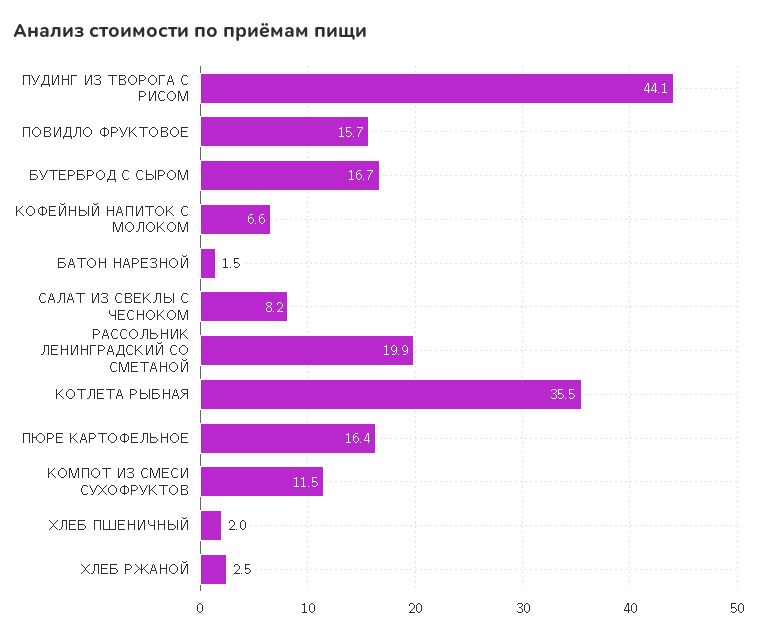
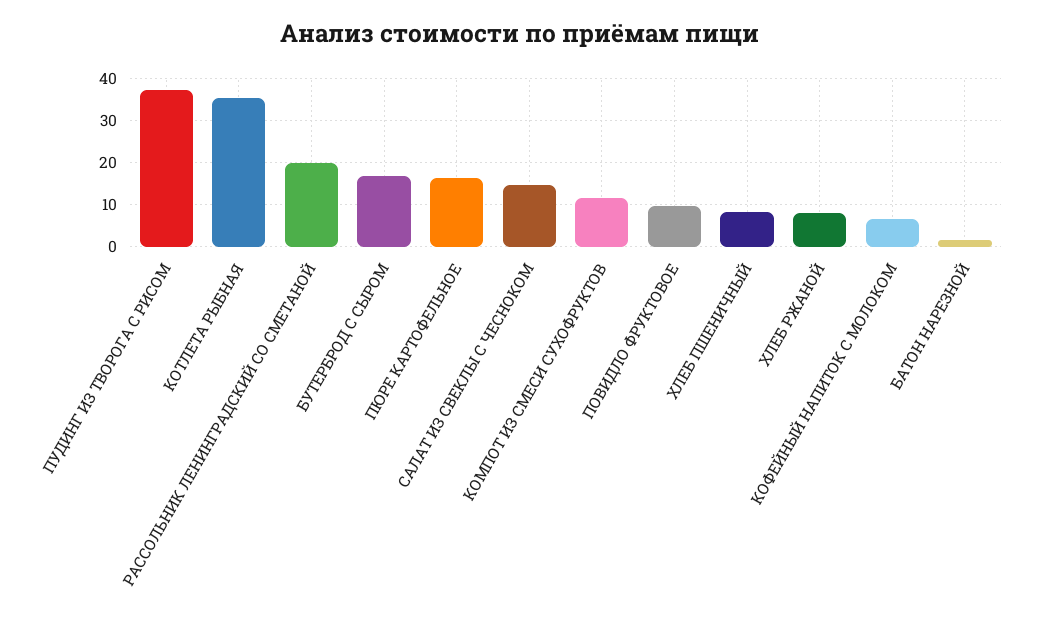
ПУДИНГ ИЗ ТВОРОГА С РИСОМ: 44.1 -> 38
ПОВИДЛО ФРУКТОВОЕ: 15.7 -> 10
САЛАТ ИЗ СВЕКЛЫ С ЧЕСНОКОМ: 8.2 -> 14
ХЛЕБ ПШЕНИЧНЫЙ: 2 -> 8
ХЛЕБ РЖАНОЙ: 2.5 -> 8

